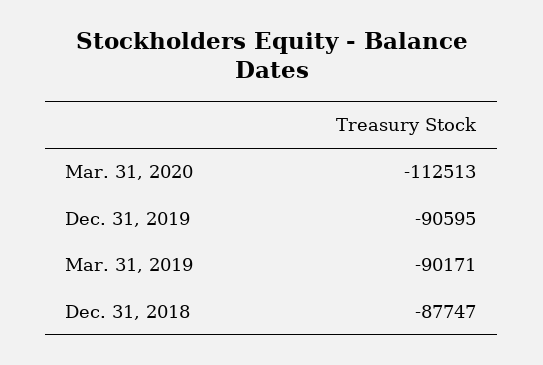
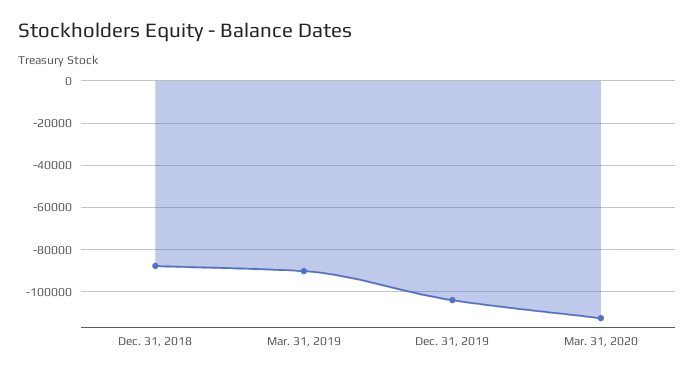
Dec. 31, 2019: -90595 -> -105000

